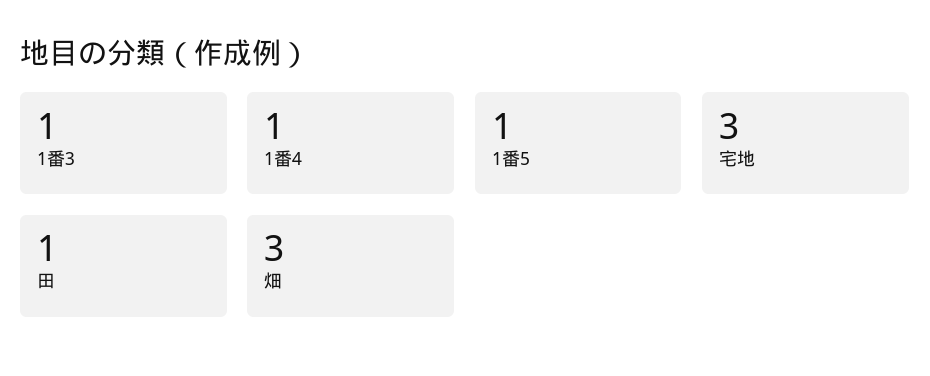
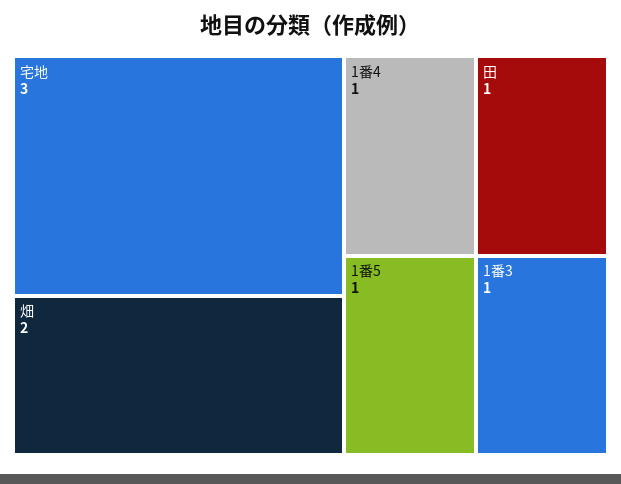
畑: 3 -> 2

